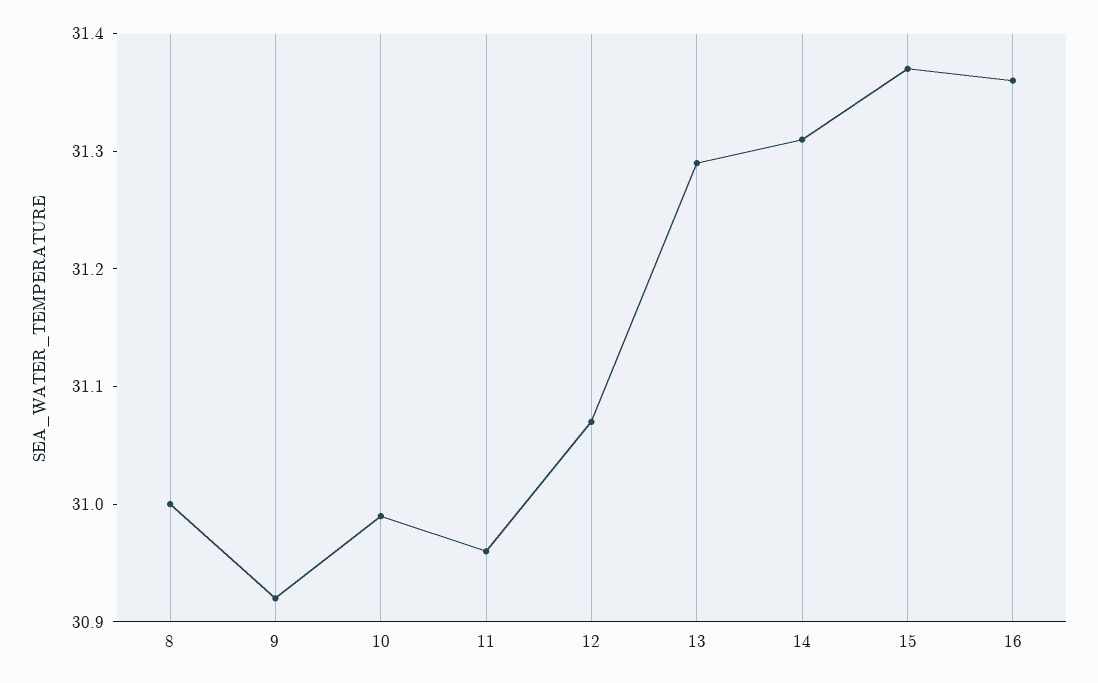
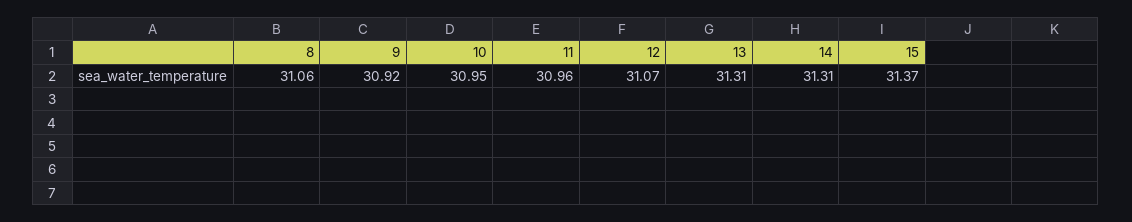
8: 31 -> 31.06
10: 30.99 -> 30.95
13: 31.29 -> 31.31
16: 31.36 -> none

